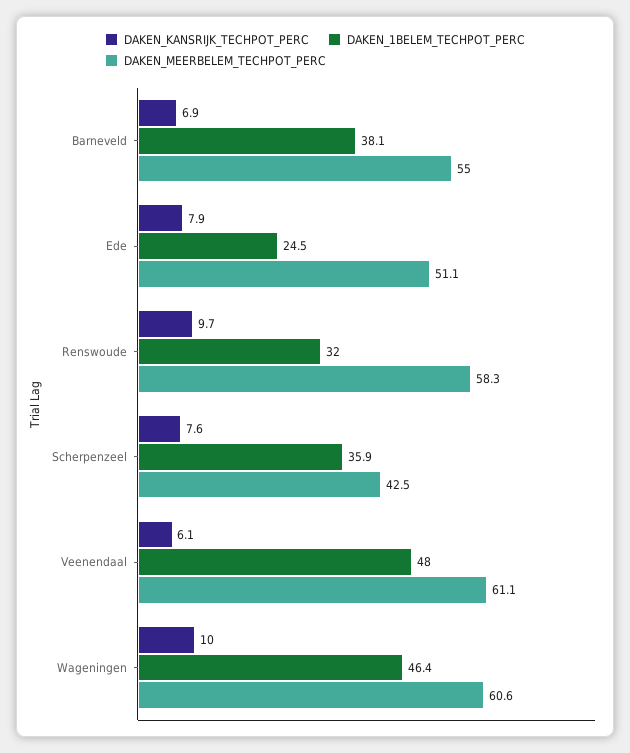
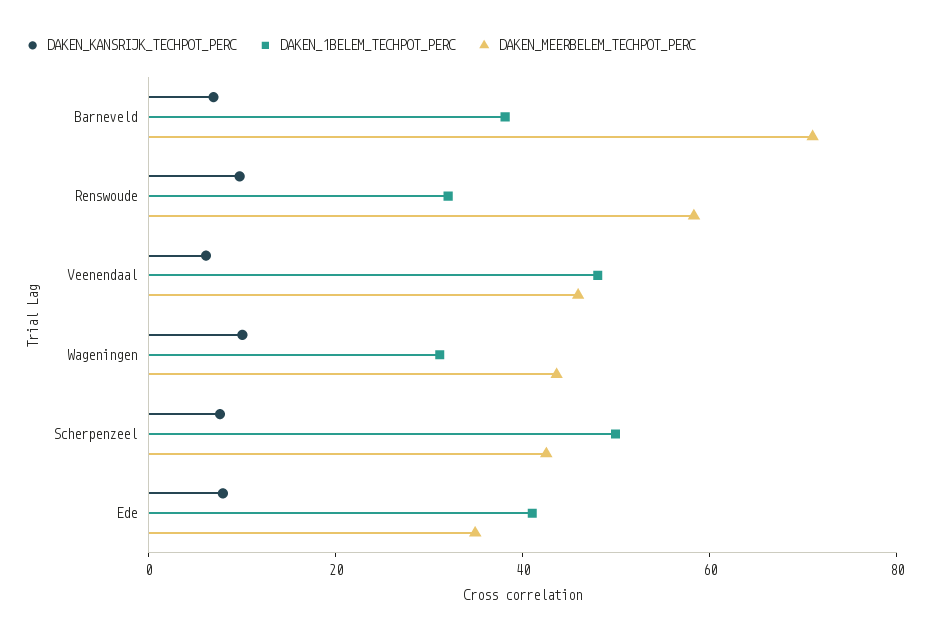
DAKEN_MEERBELEM_TECHPOT_PERC, Barneveld: 55 -> 70
DAKEN_1BELEM_TECHPOT_PERC, Ede: 24.5 -> 40
DAKEN_MEERBELEM_TECHPOT_PERC, Ede: 51.1 -> 35
DAKEN_1BELEM_TECHPOT_PERC, Scherpenzeel: 35.9 -> 50
DAKEN_MEERBELEM_TECHPOT_PERC, Veenendaal: 61.1 -> 45
DAKEN_1BELEM_TECHPOT_PERC, Wageningen: 46.4 -> 30
DAKEN_MEERBELEM_TECHPOT_PERC, Wageningen: 60.6 -> 45

